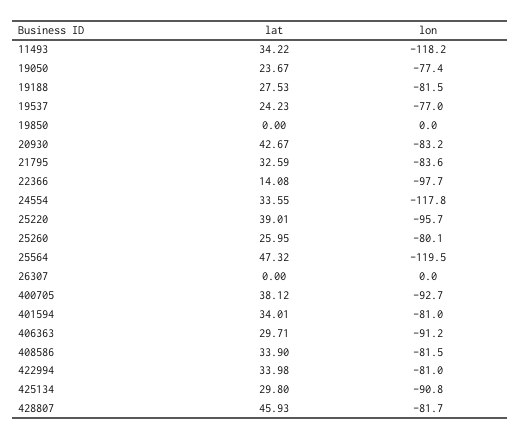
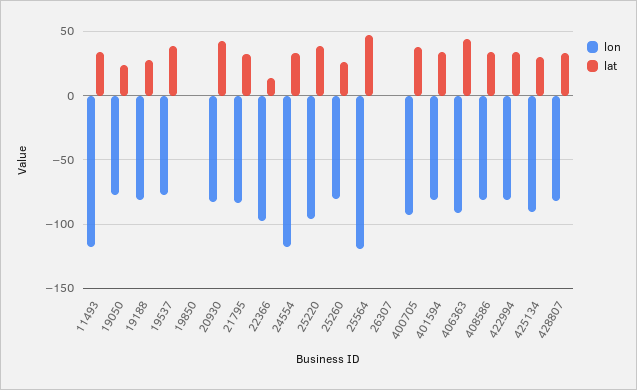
lat, 19537: 24.23 -> 40
lat, 406363: 29.71 -> 45
lat, 428807: 45.93 -> 35

